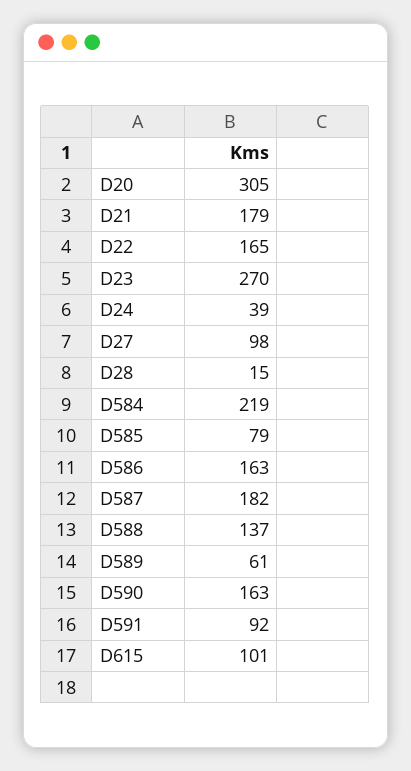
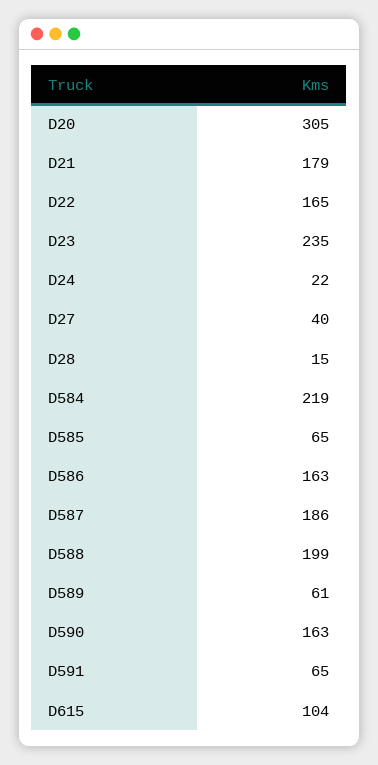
D23: 270 -> 235
D24: 39 -> 22
D27: 98 -> 40
D585: 79 -> 65
D587: 182 -> 186
D588: 137 -> 199
D591: 92 -> 65
D615: 101 -> 104

